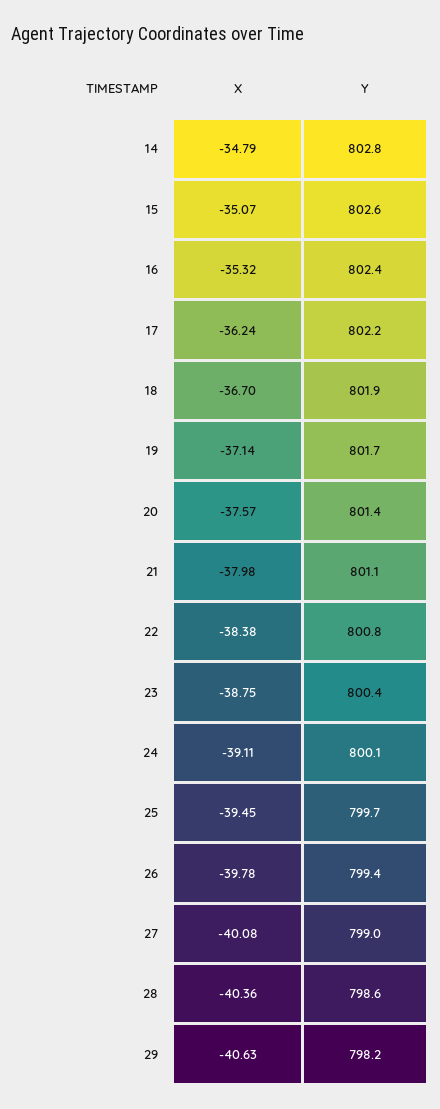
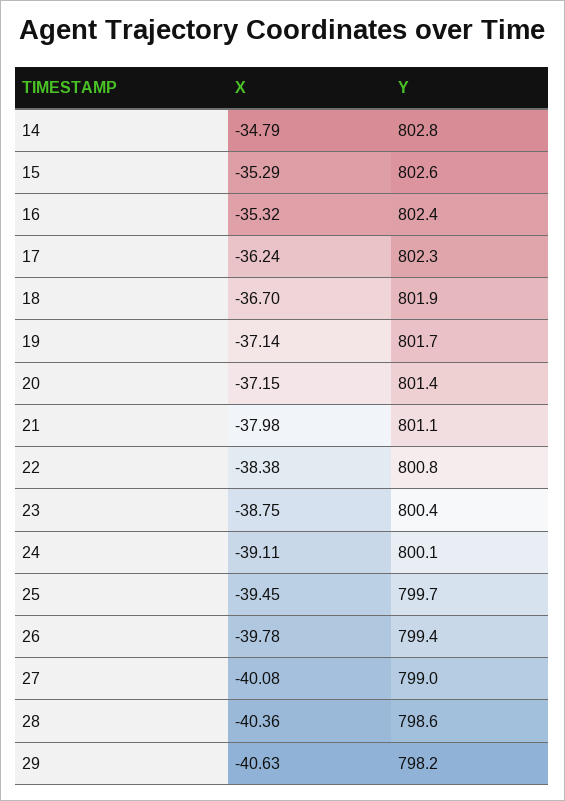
X, 15: -35.07 -> -35.29
Y, 17: 802.2 -> 802.3
X, 20: -37.57 -> -37.15

